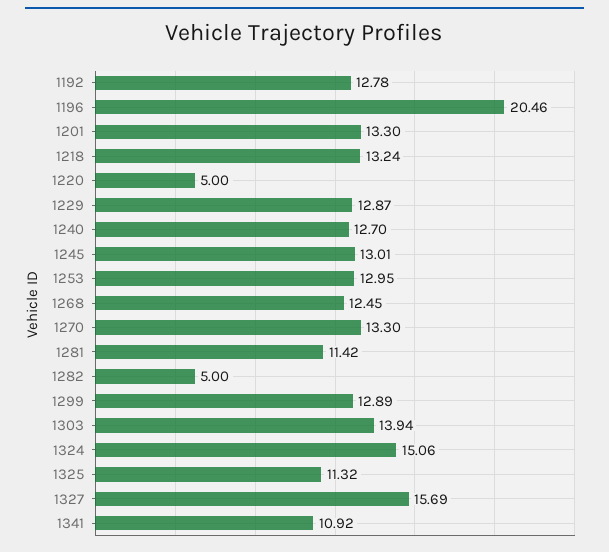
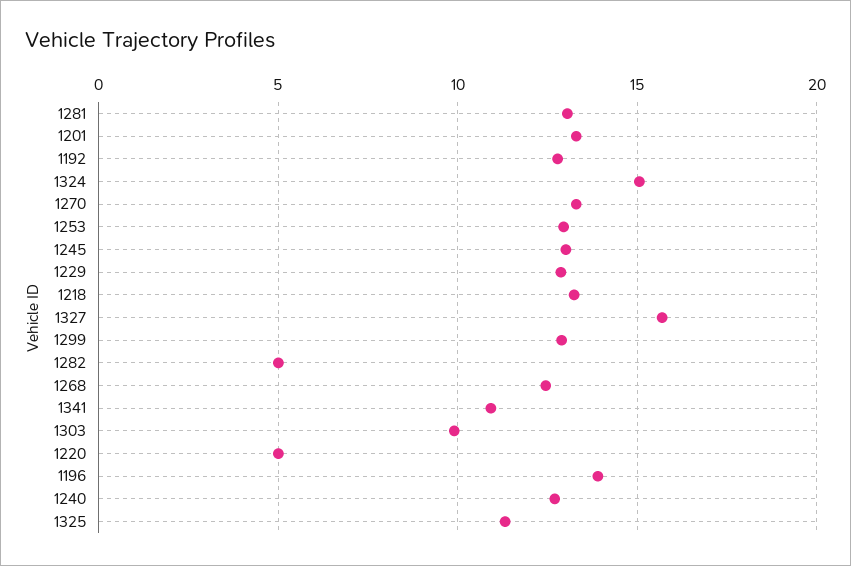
1196: 20.46 -> 14
1281: 11.42 -> 13
1303: 13.94 -> 10

